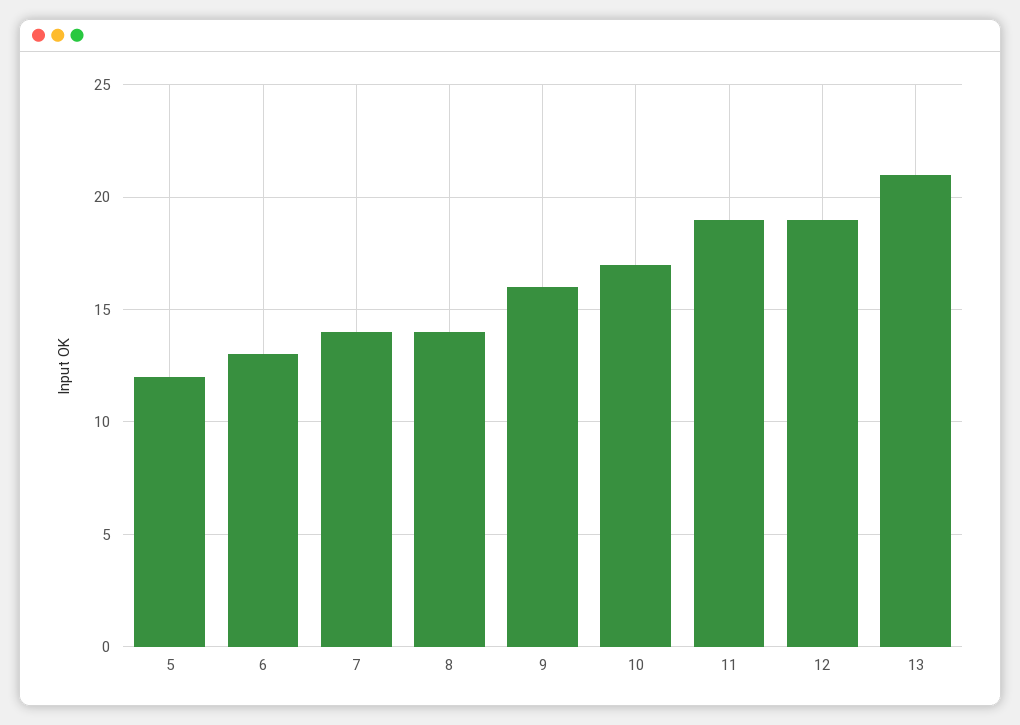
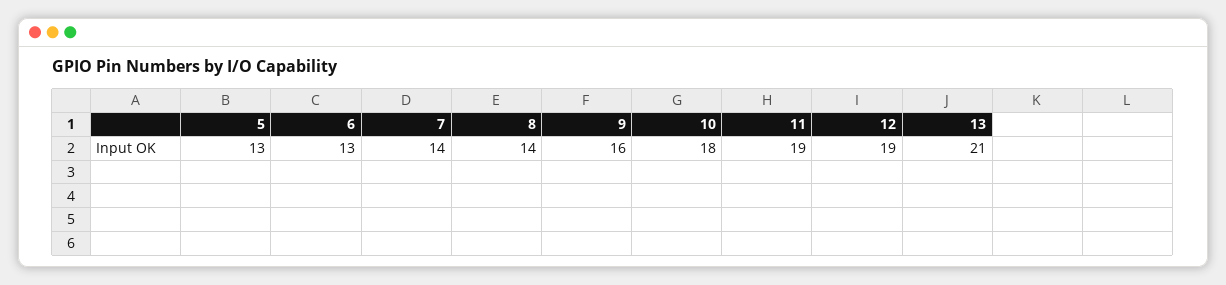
5: 12 -> 13
10: 17 -> 18

